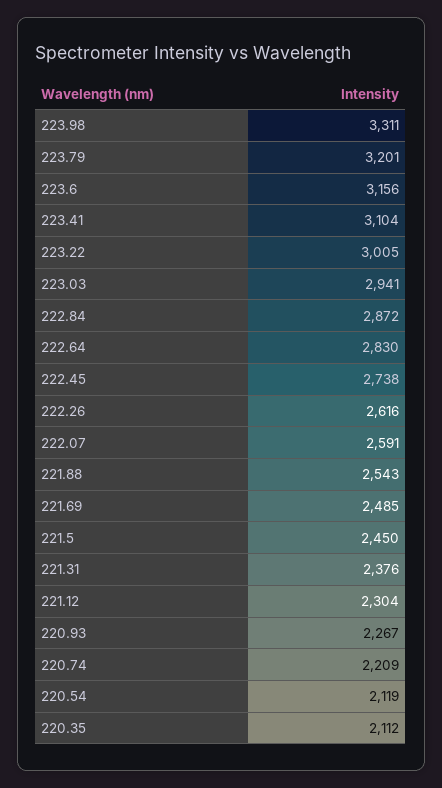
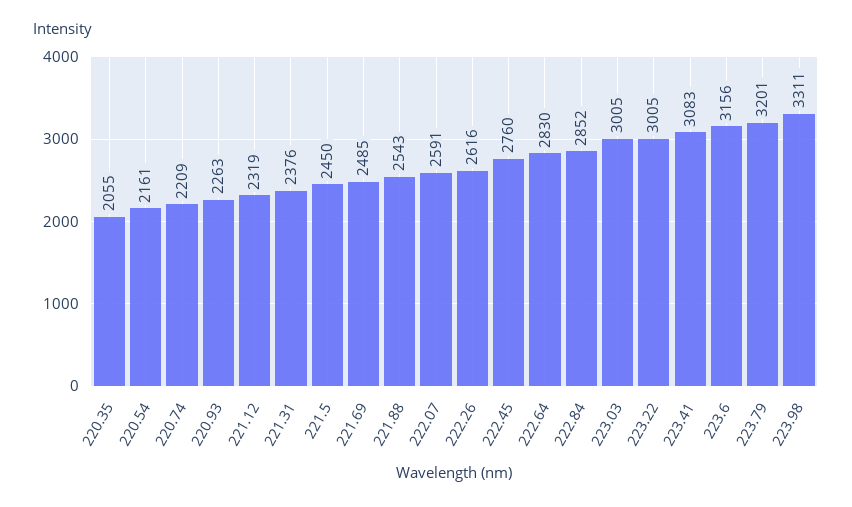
223.41: 3104 -> 3083
223.03: 2941 -> 3005
222.84: 2872 -> 2852
222.45: 2738 -> 2760
221.12: 2304 -> 2319
220.93: 2267 -> 2263
220.54: 2119 -> 2161
220.35: 2112 -> 2055

